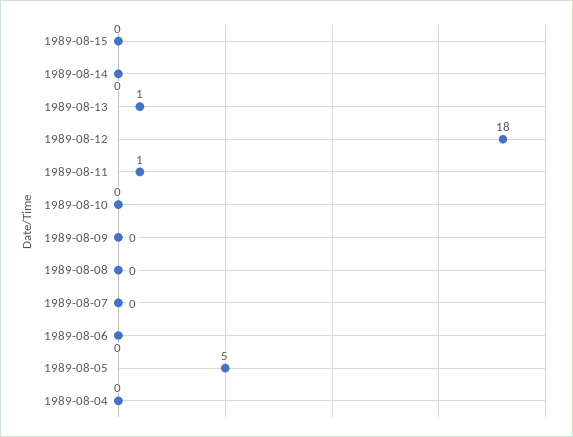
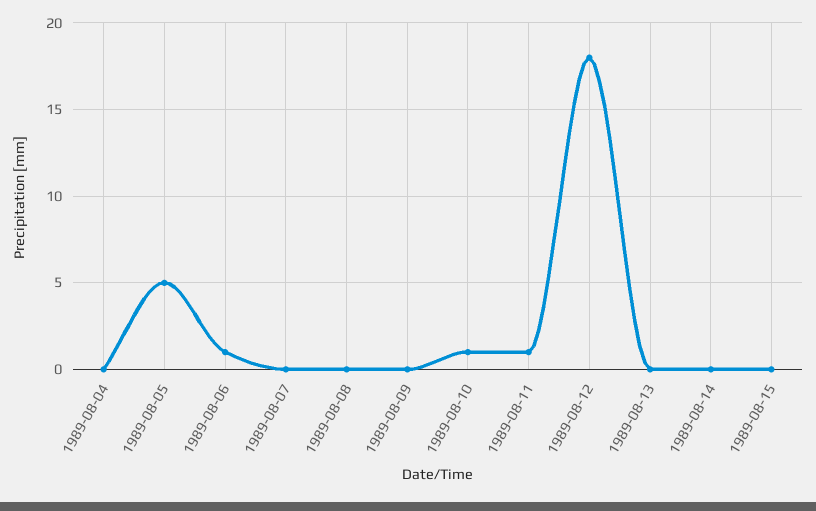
1989-08-13: 1 -> 0
1989-08-10: 0 -> 1
1989-08-06: 0 -> 1

